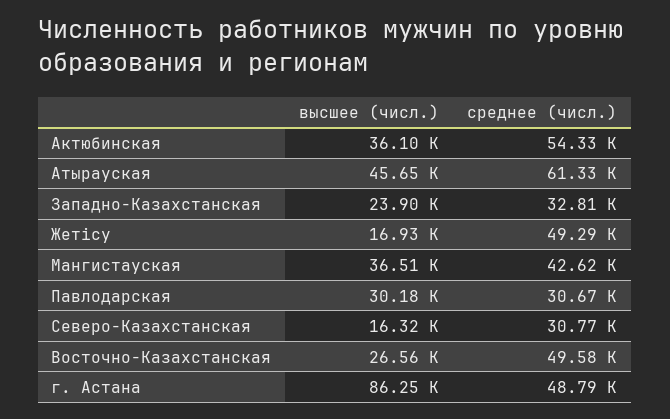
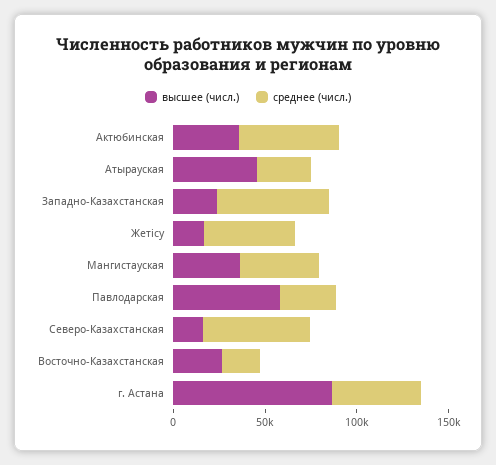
среднее (числ.), Атырауская: 61330 -> 30000
среднее (числ.), Западно-Казахстанская: 32810 -> 60000
высшее (числ.), Павлодарская: 30180 -> 60000
среднее (числ.), Северо-Казахстанская: 30770 -> 60000
среднее (числ.), Восточно-Казахстанская: 49580 -> 20000

